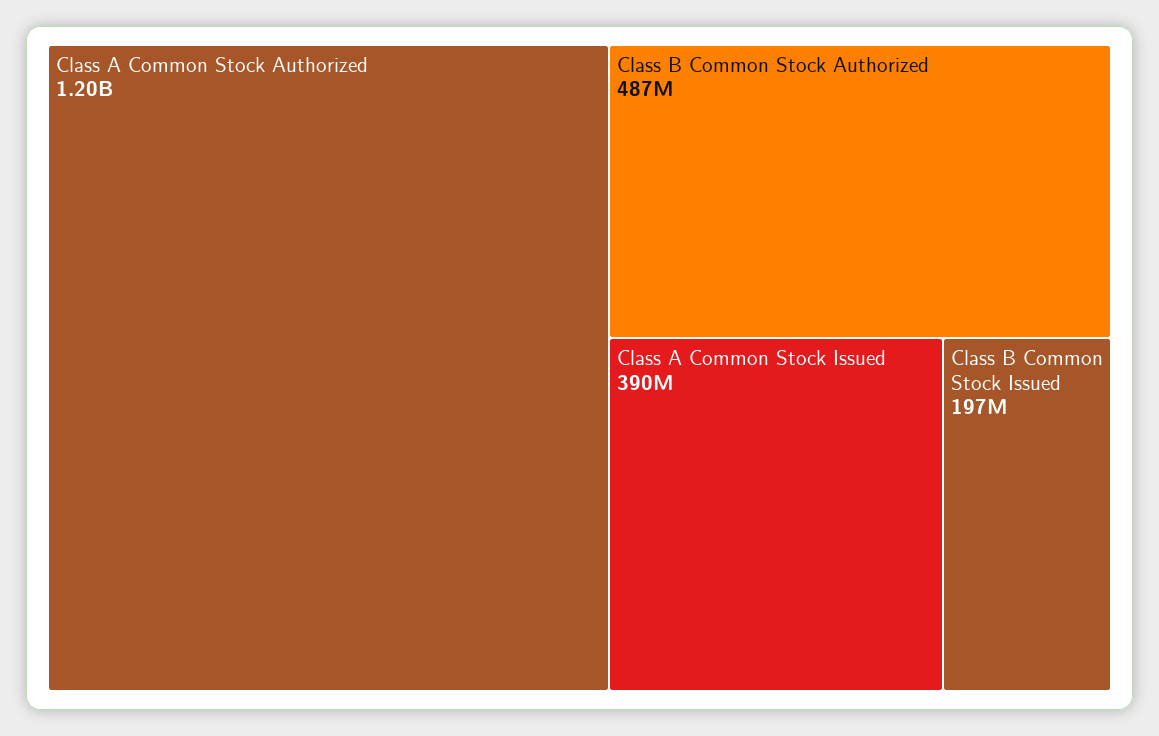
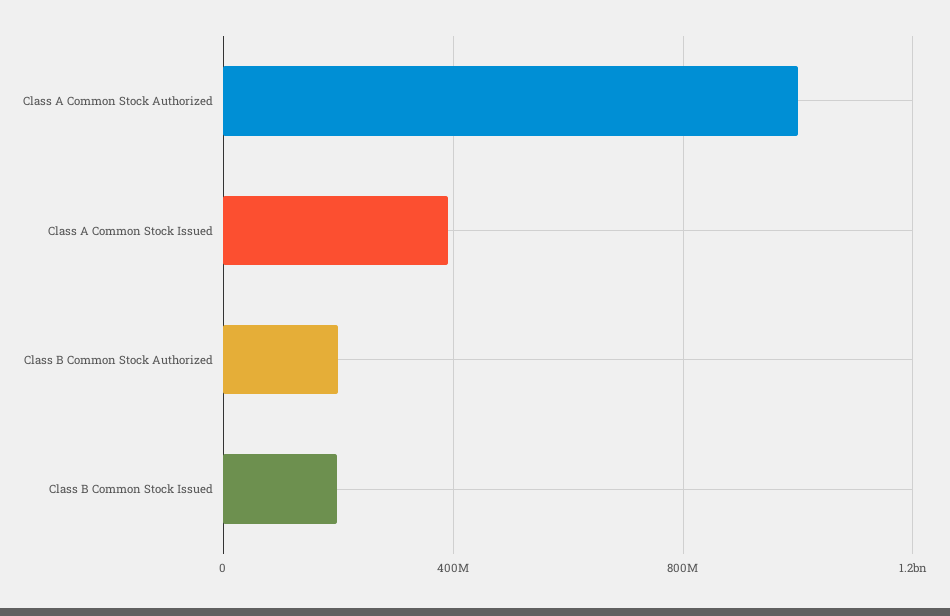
Class A Common Stock Authorized: 1200000000 -> 1000000000
Class B Common Stock Authorized: 487000000 -> 200000000

